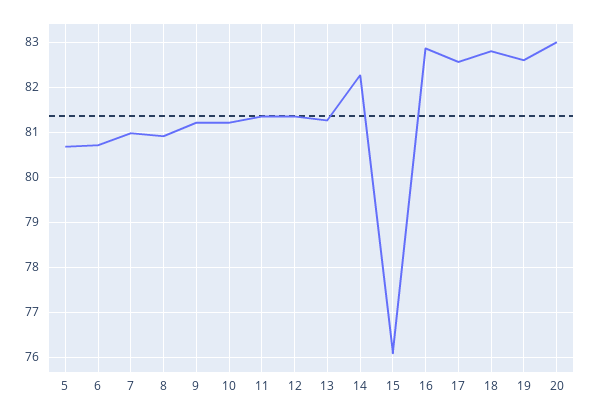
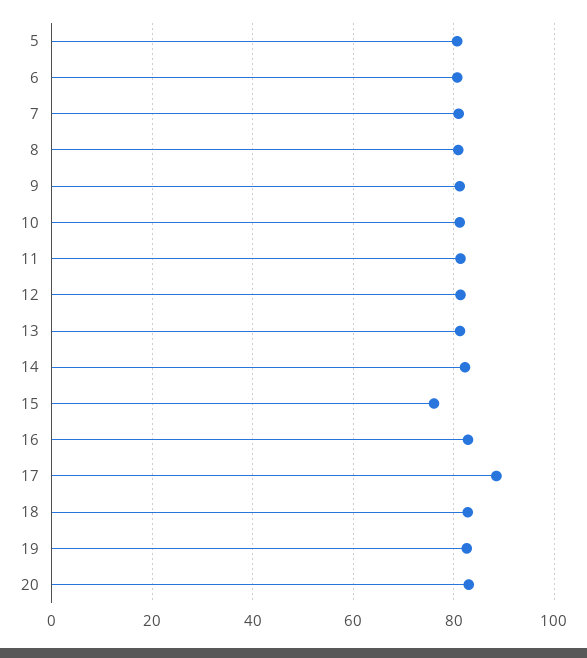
17: 82.6 -> 88

